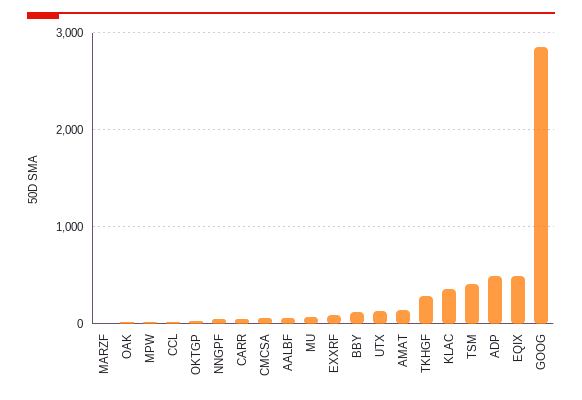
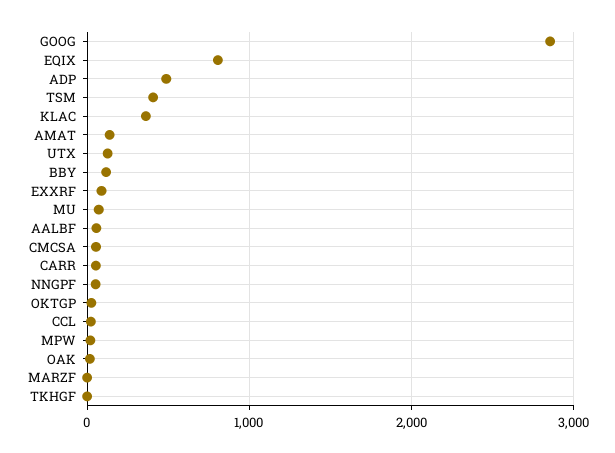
TKHGF: 300 -> 0
EQIX: 500 -> 800

